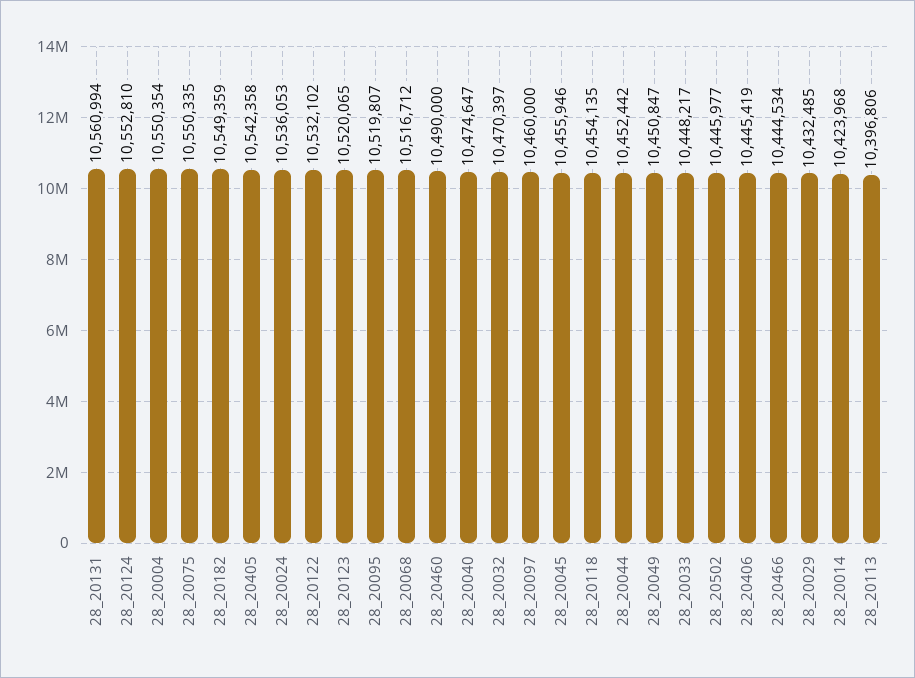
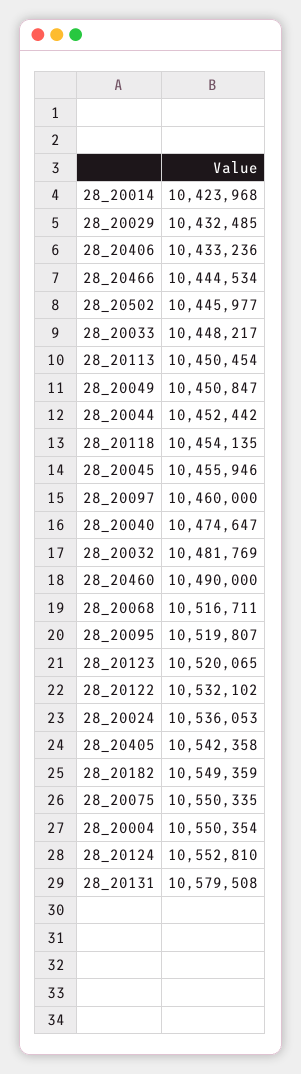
28_20131: 10560994 -> 10579508
28_20068: 10516712 -> 10516711
28_20032: 10470397 -> 10481769
28_20406: 10445419 -> 10433236
28_20113: 10396806 -> 10450454

